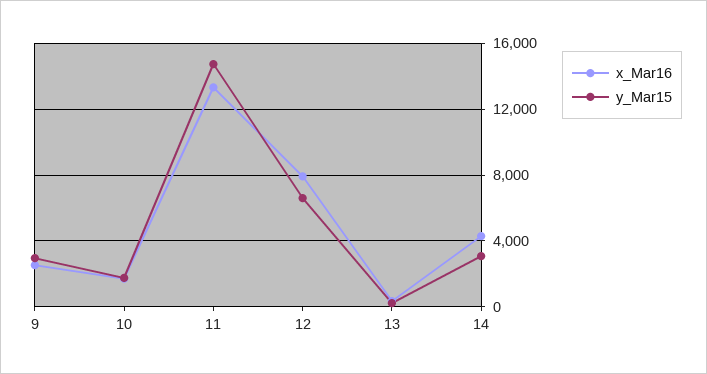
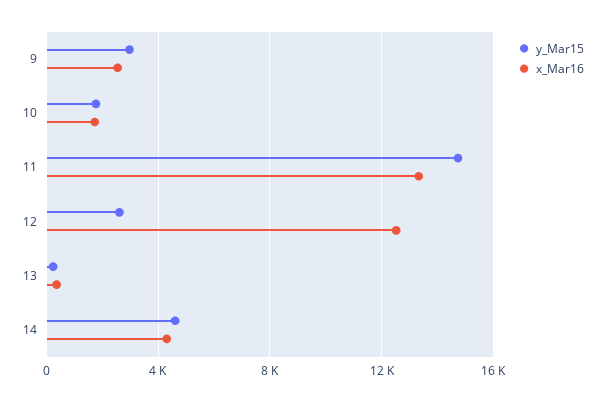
x_Mar16, 12: 8000 -> 12500
y_Mar15, 12: 6500 -> 2500
y_Mar15, 14: 3000 -> 4500

